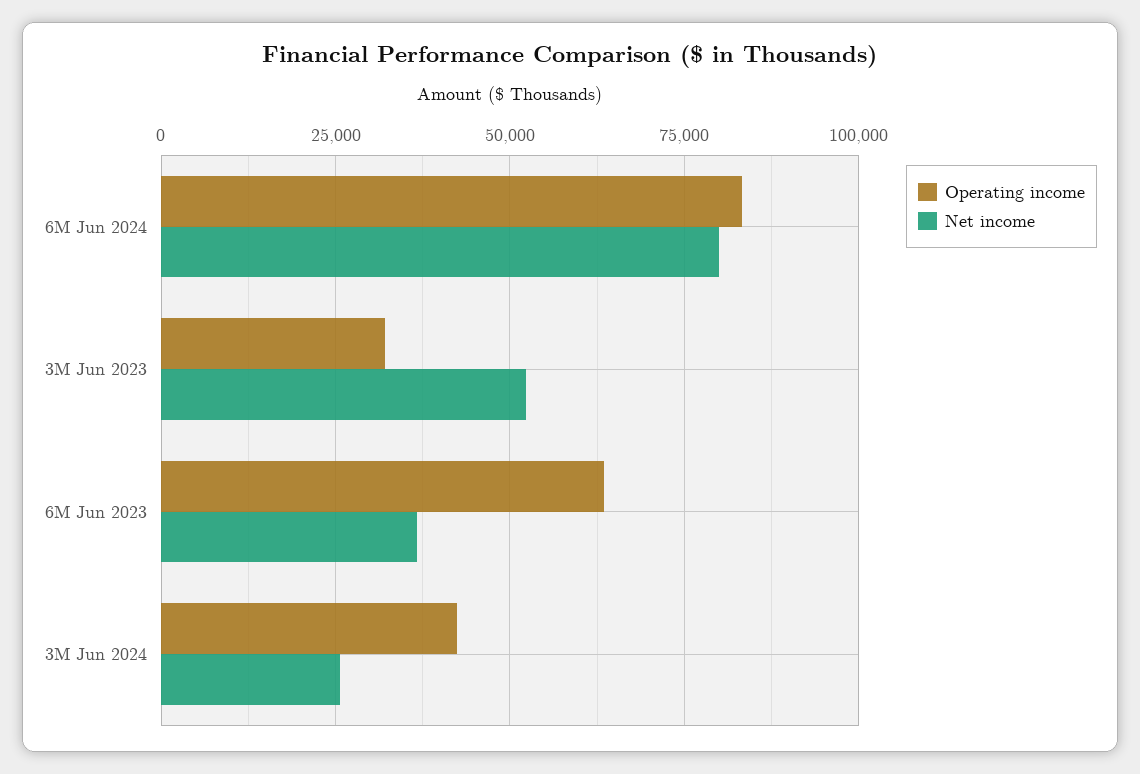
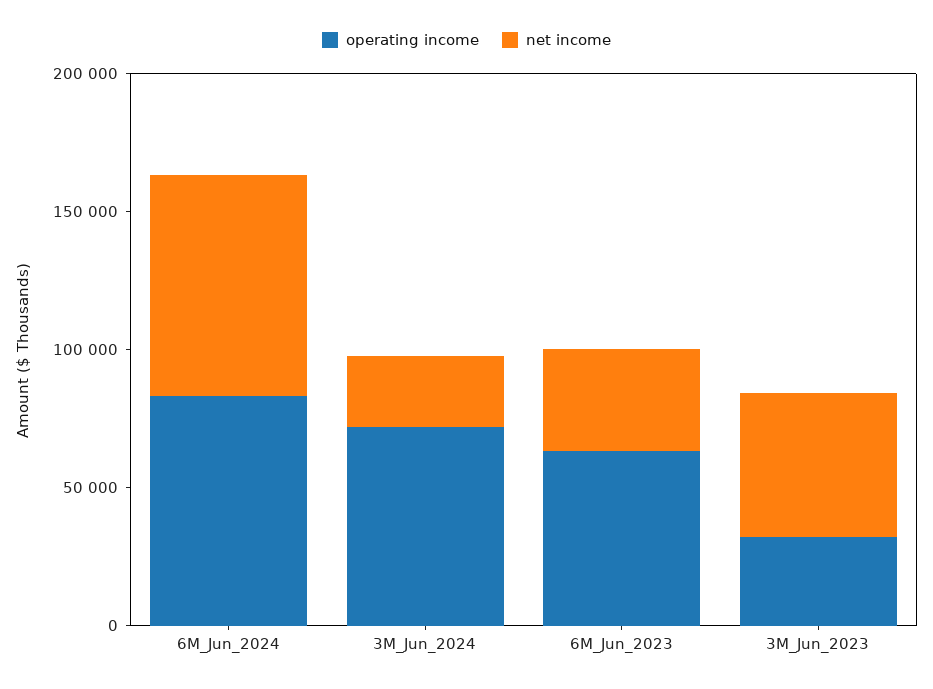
Operating income, 3M Jun 2024: 42500 -> 70000

